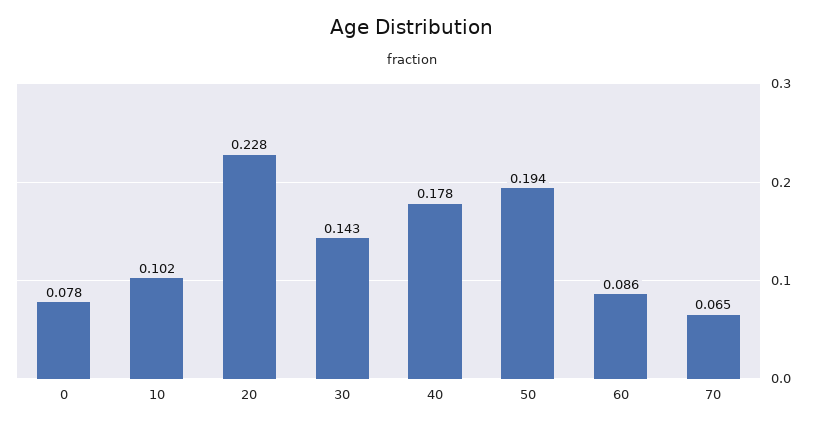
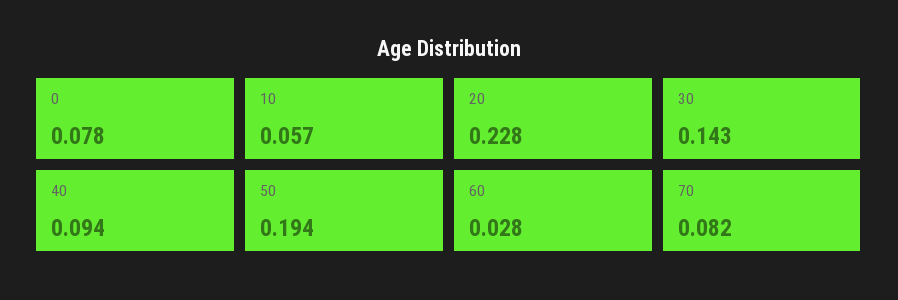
10: 0.102 -> 0.057
40: 0.178 -> 0.094
60: 0.086 -> 0.028
70: 0.065 -> 0.082

